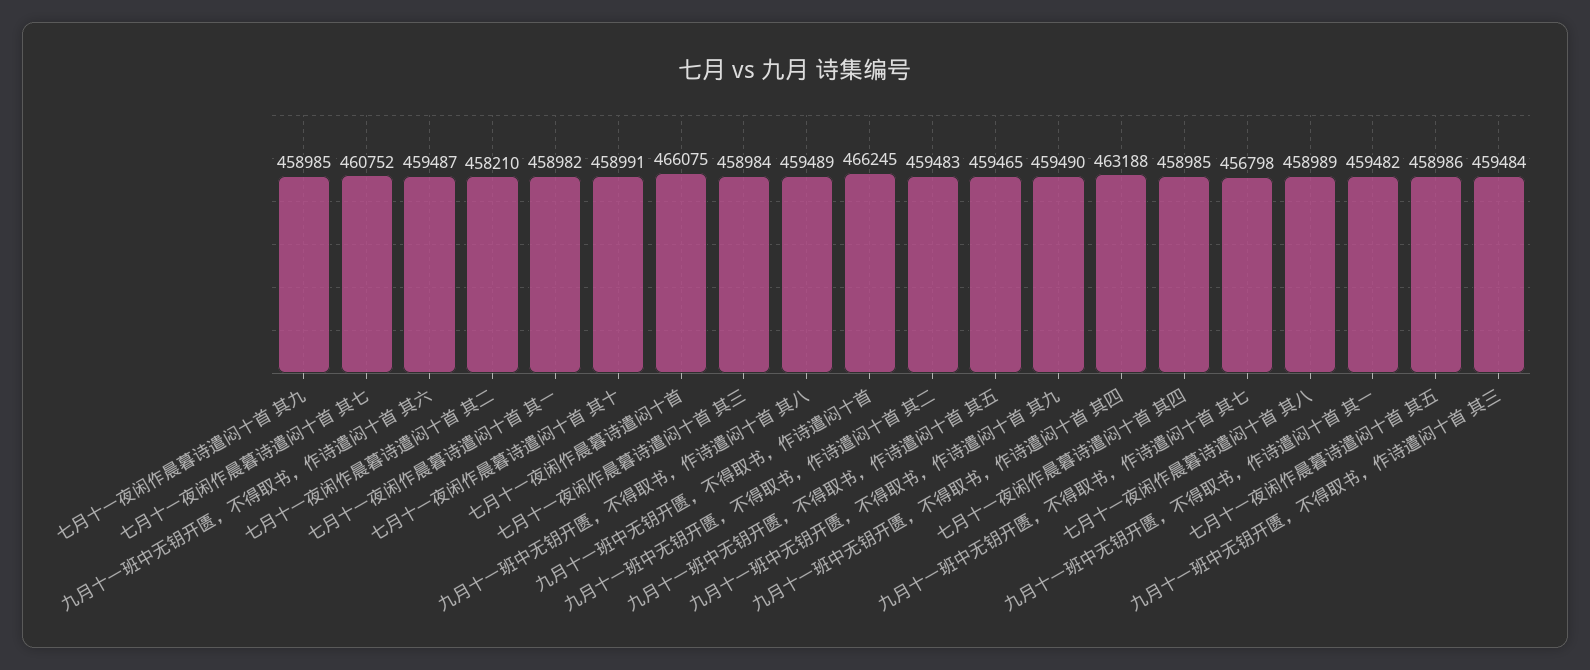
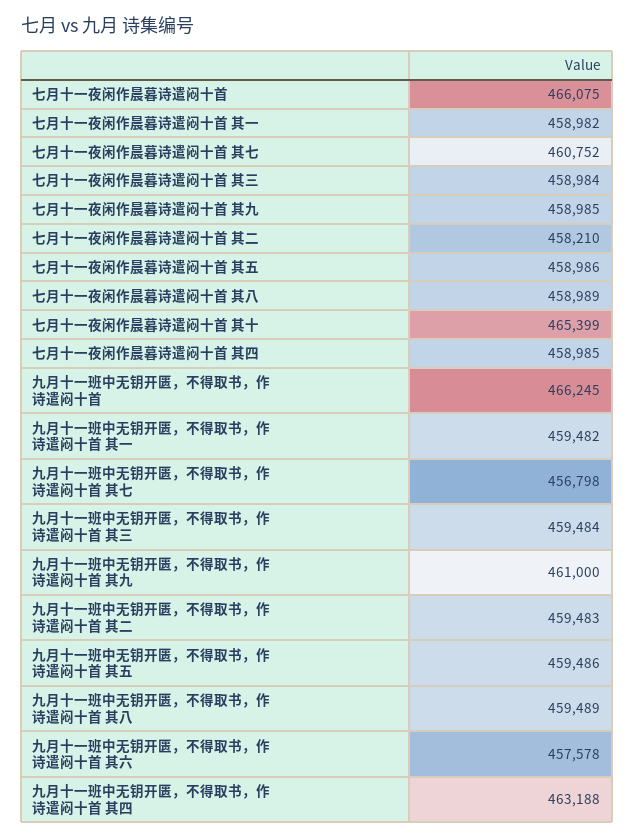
九月十一班中无钥开匮，不得取书，作诗遣闷十首 其六: 459487 -> 457578
七月十一夜闲作晨暮诗遣闷十首 其十: 458991 -> 465399
九月十一班中无钥开匮，不得取书，作诗遣闷十首 其五: 459465 -> 459486
九月十一班中无钥开匮，不得取书，作诗遣闷十首 其九: 459490 -> 461000

